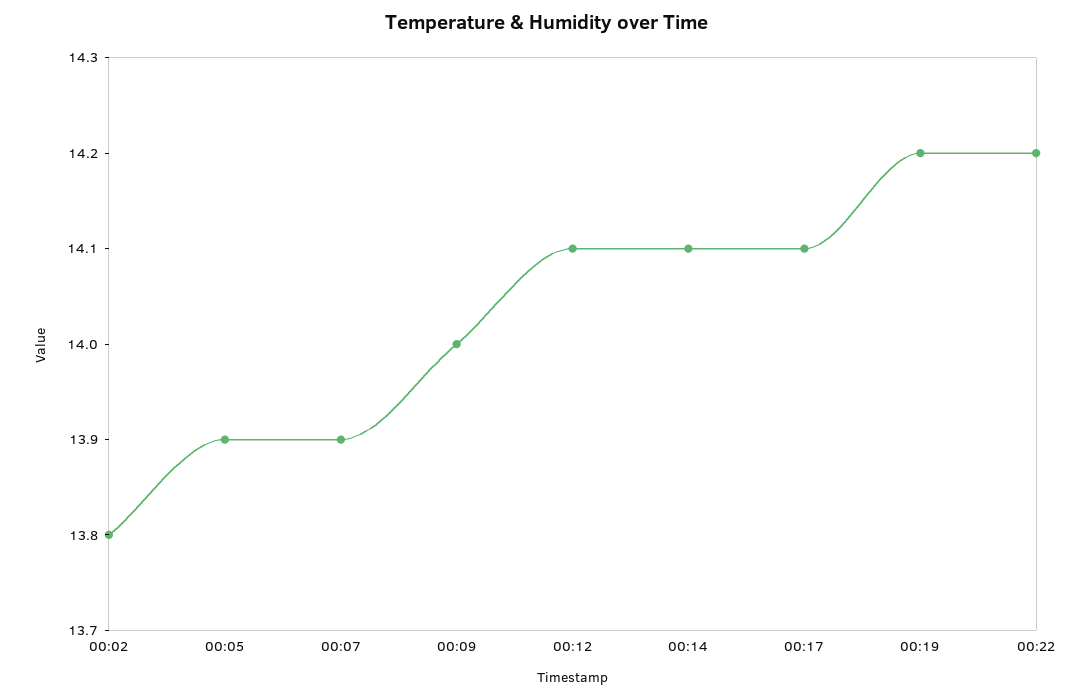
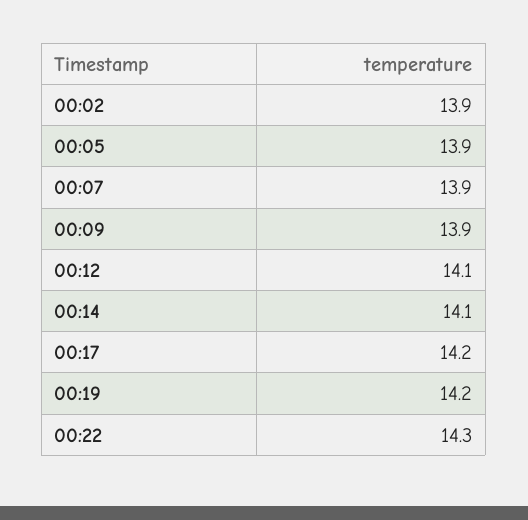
00:02: 13.8 -> 13.9
00:09: 14 -> 13.9
00:17: 14.1 -> 14.2
00:22: 14.2 -> 14.3

